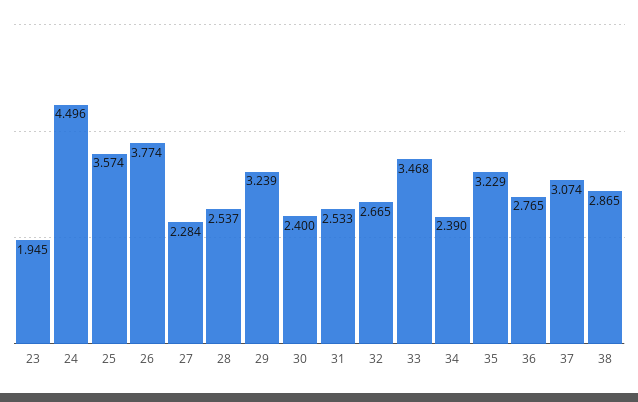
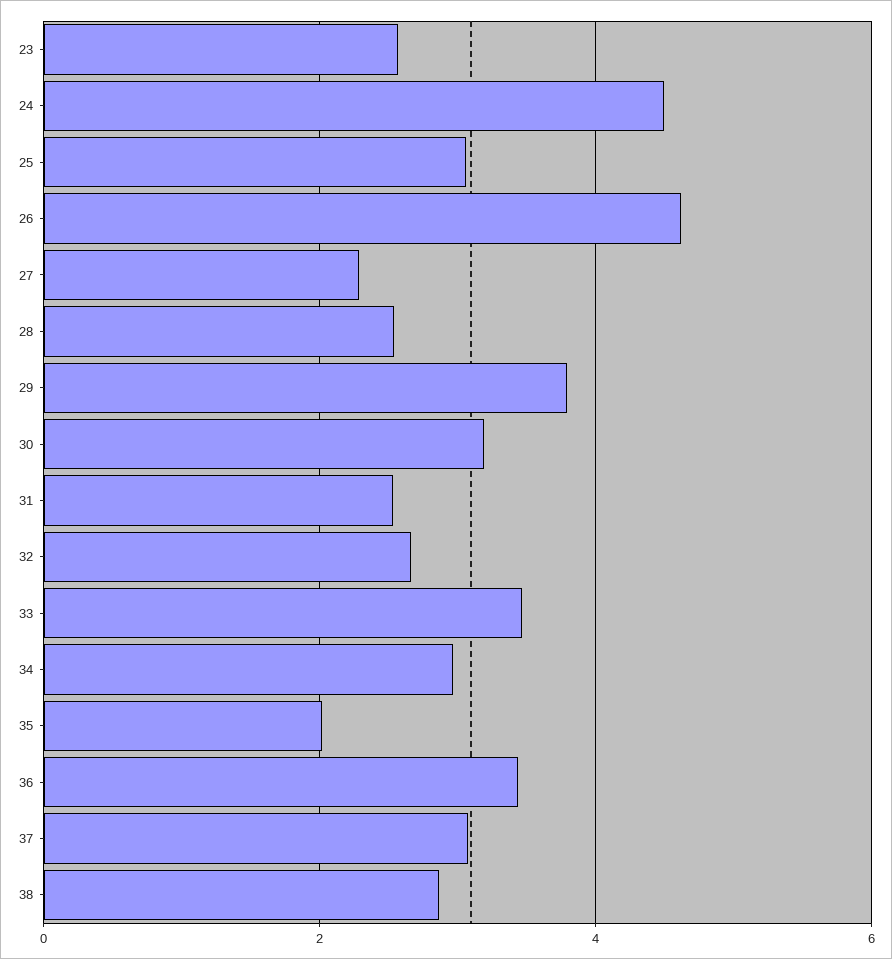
23: 1.945 -> 2.6
25: 3.574 -> 3
26: 3.774 -> 4.6
29: 3.239 -> 3.8
30: 2.4 -> 3.2
34: 2.39 -> 3
35: 3.229 -> 2
36: 2.765 -> 3.4

